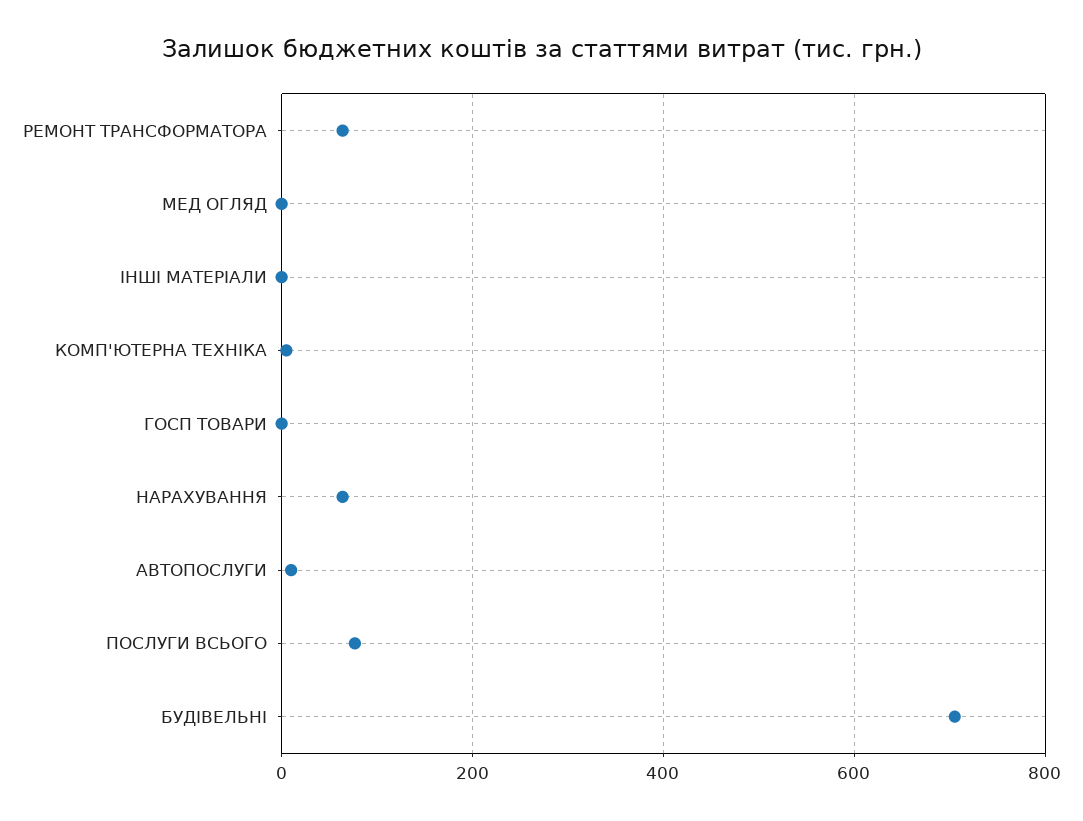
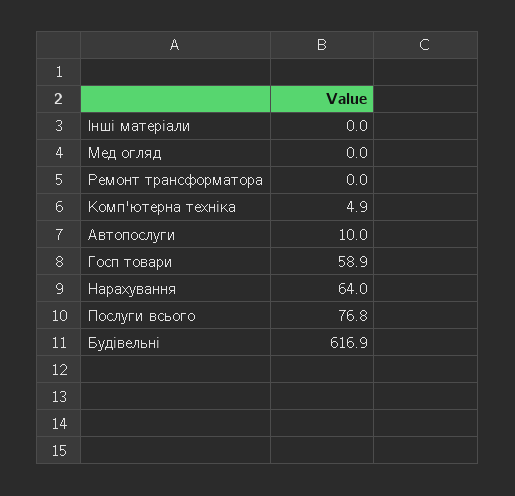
РЕМОНТ ТРАНСФОРМАТОРА: 60 -> 0
ГОСП ТОВАРИ: 0 -> 58.9
БУДІВЕЛЬНІ: 700 -> 616.9

